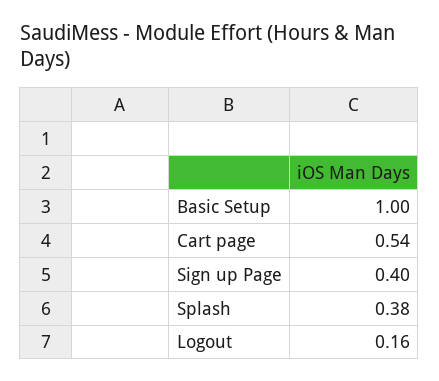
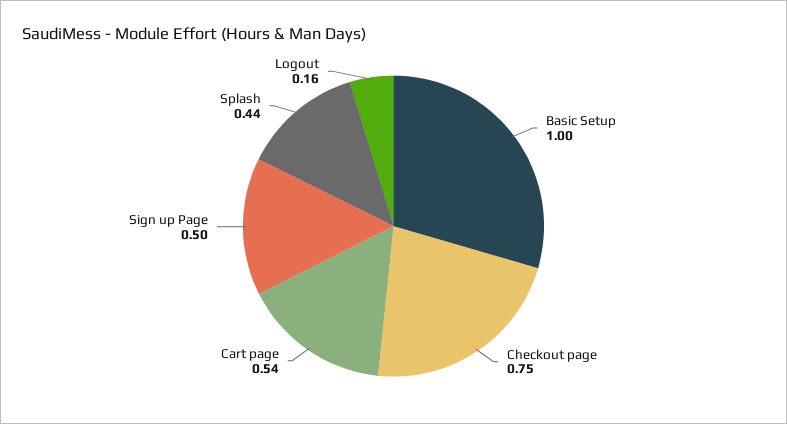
Sign up Page: 0.4 -> 0.5
Splash: 0.38 -> 0.44
Checkout page: none -> 0.75

